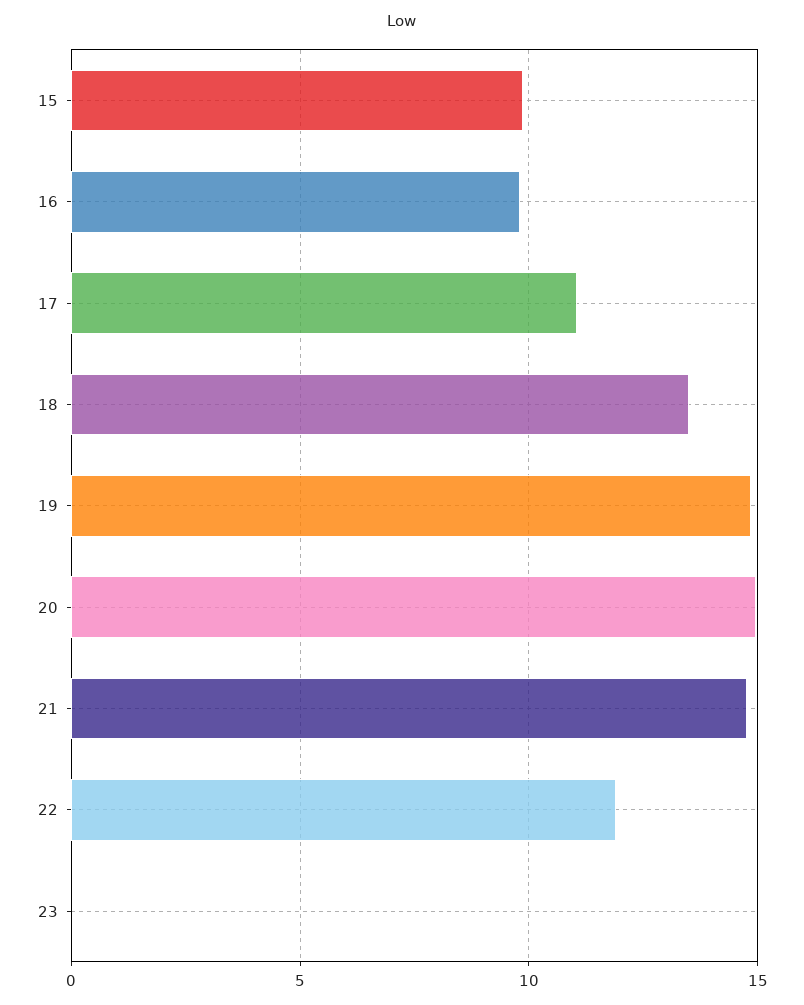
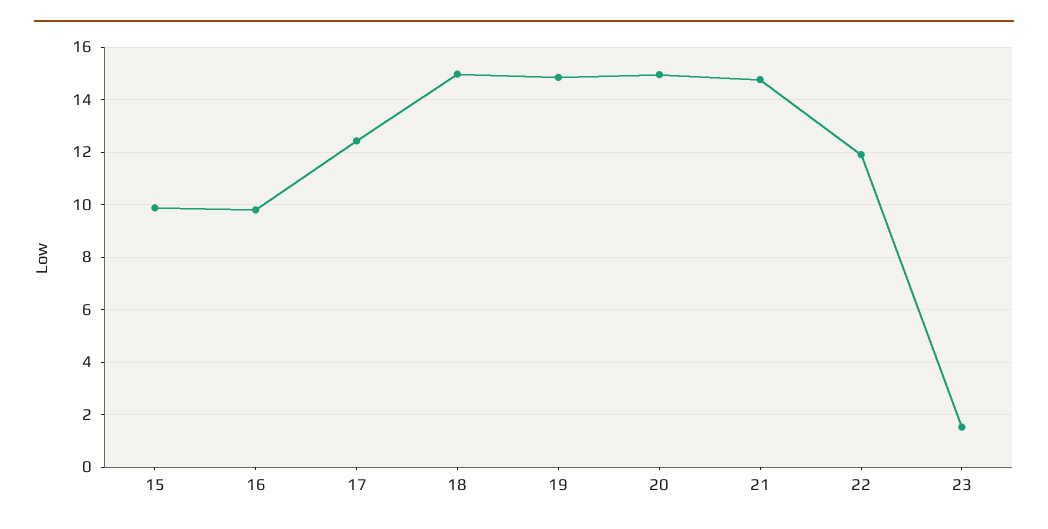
17: 11 -> 12.5
18: 13.5 -> 15
23: 0 -> 1.5

